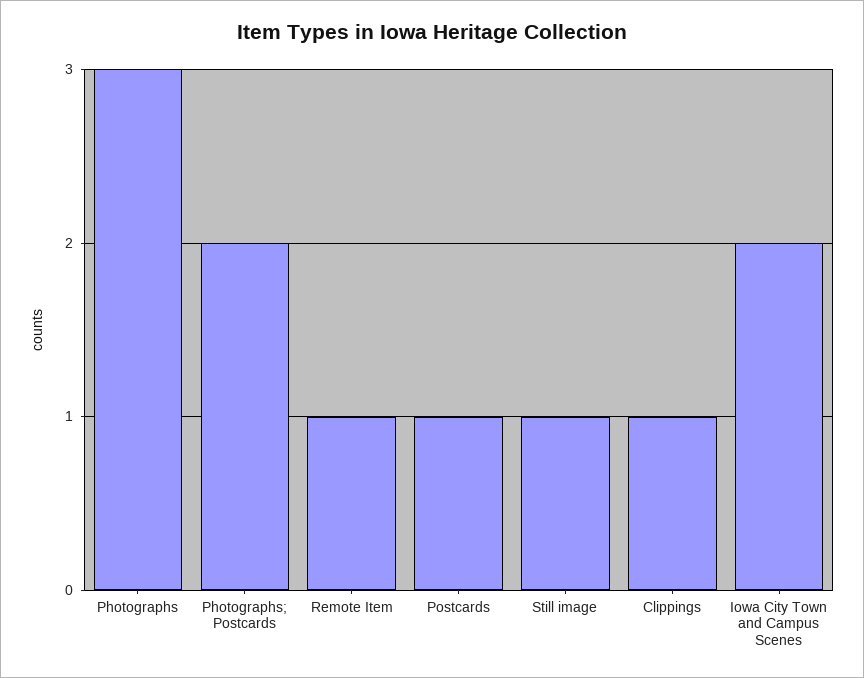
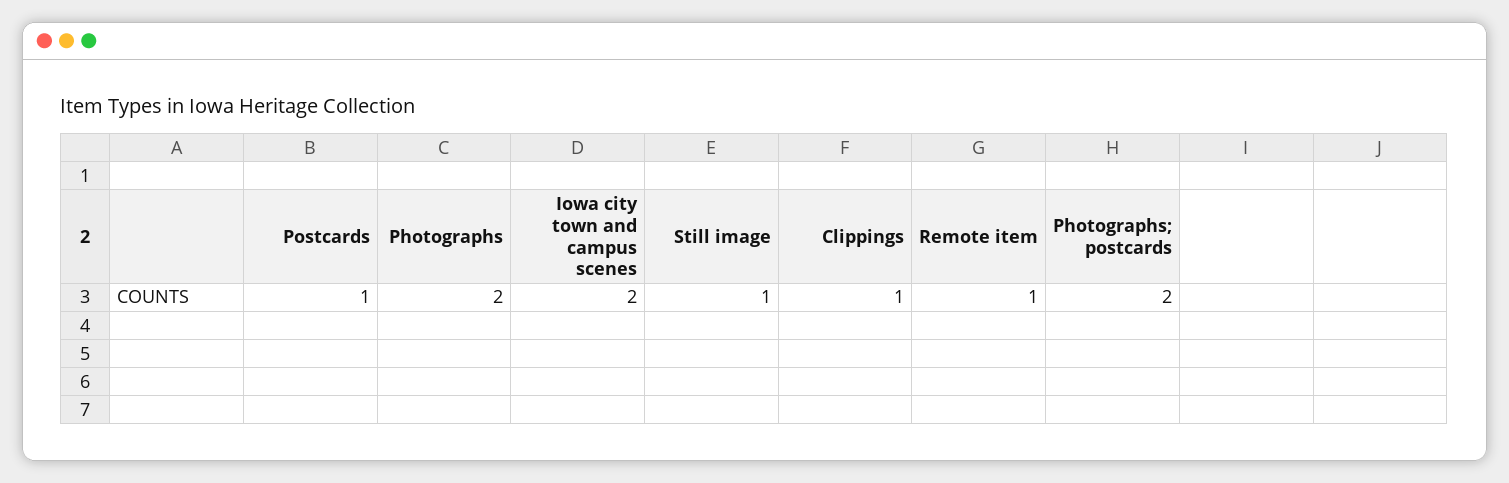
Photographs: 3 -> 2

